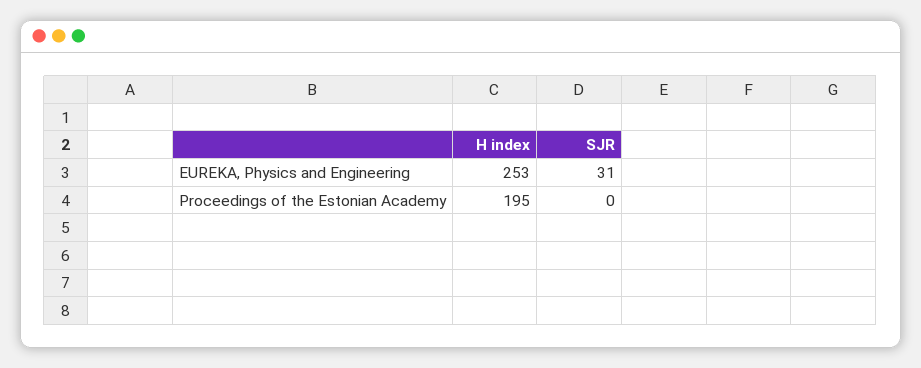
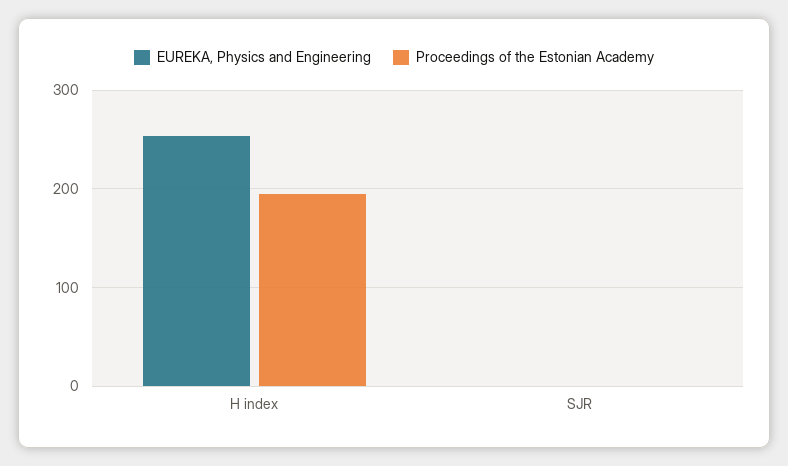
EUREKA, Physics and Engineering, SJR: 31 -> 0

